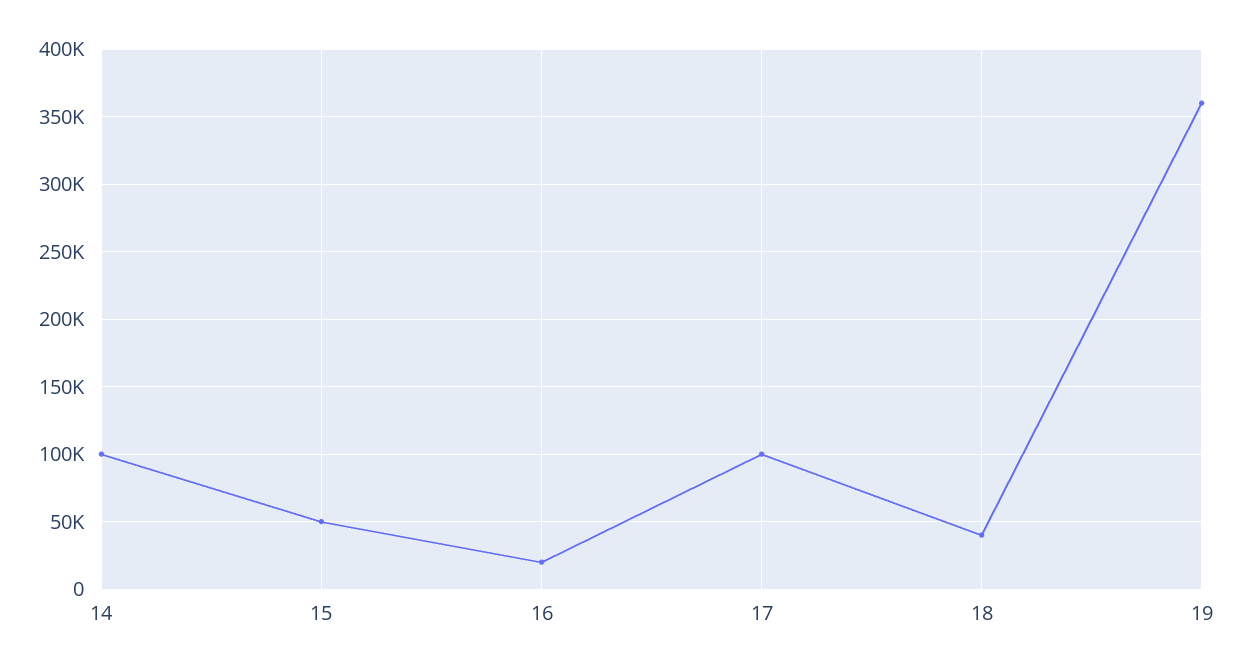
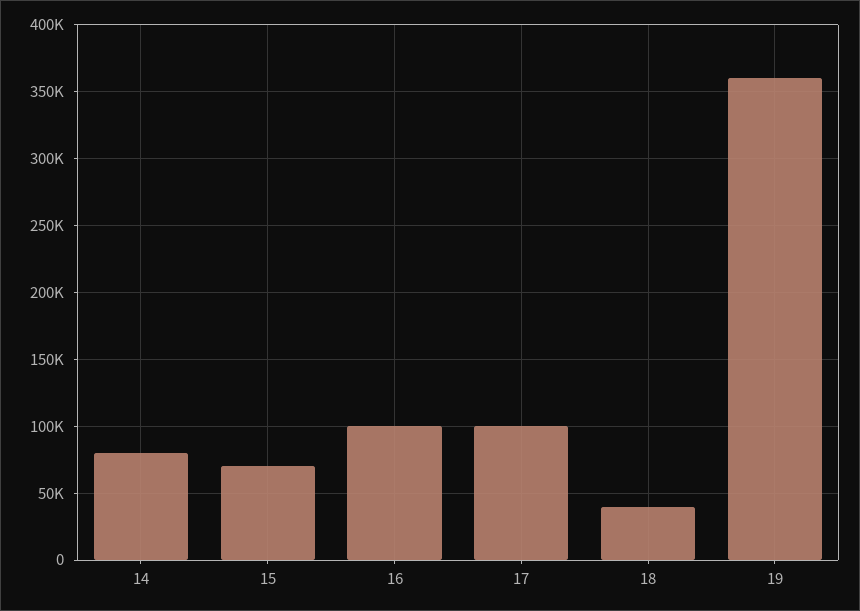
14: 100000 -> 80000
15: 50000 -> 70000
16: 20000 -> 100000

